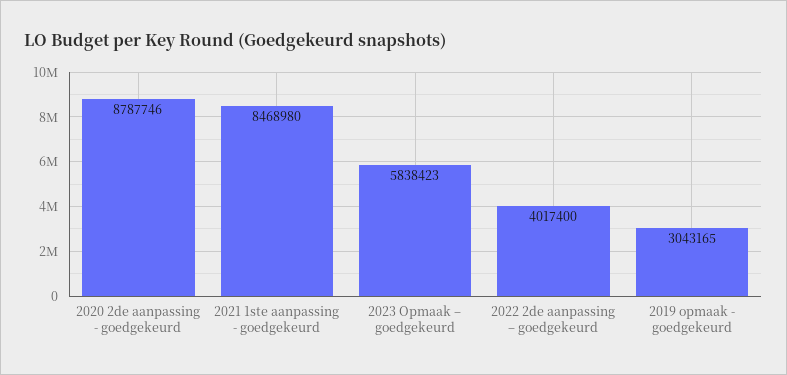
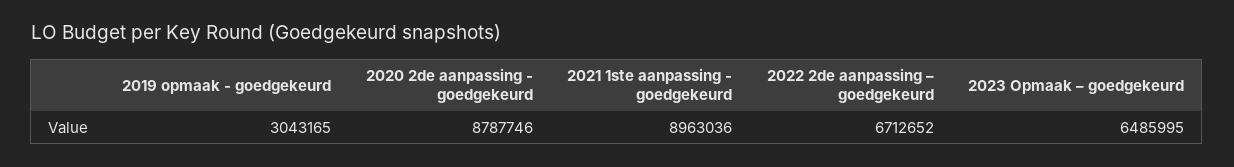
2021 1ste aanpassing - goedgekeurd: 8468980 -> 8963036
2023 Opmaak – goedgekeurd: 5838423 -> 6485995
2022 2de aanpassing – goedgekeurd: 4017400 -> 6712652

